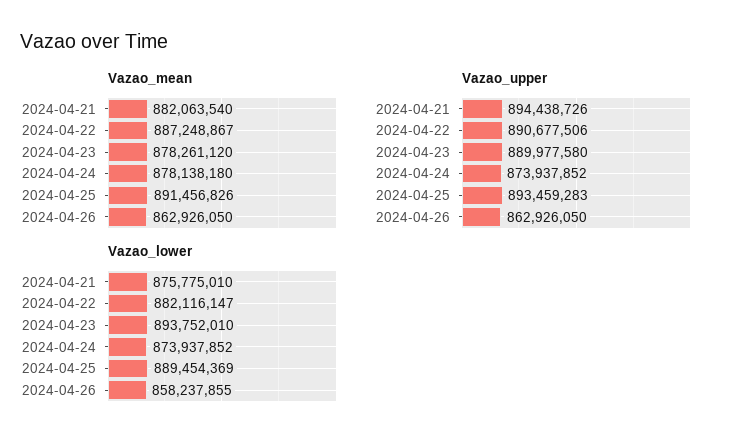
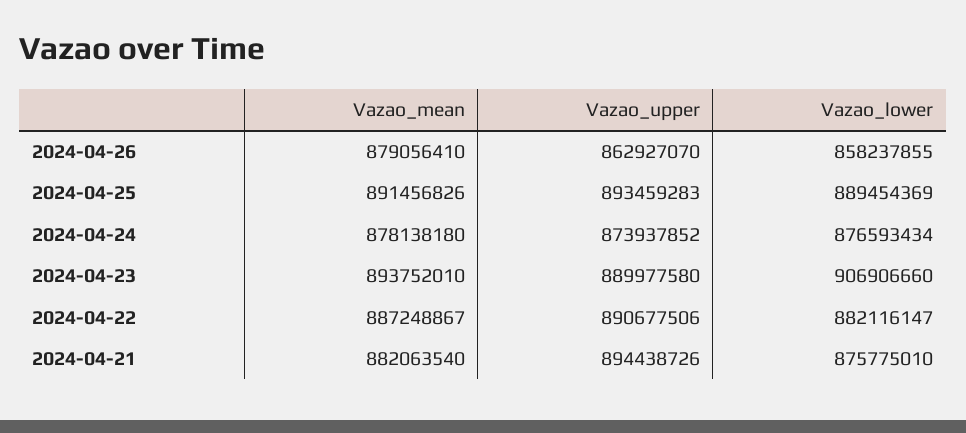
Vazao_mean, 2024-04-23: 878261120 -> 893752010
Vazao_mean, 2024-04-26: 862926050 -> 879056410
Vazao_upper, 2024-04-26: 862926050 -> 862927070
Vazao_lower, 2024-04-23: 893752010 -> 906906660
Vazao_lower, 2024-04-24: 873937852 -> 876593434

